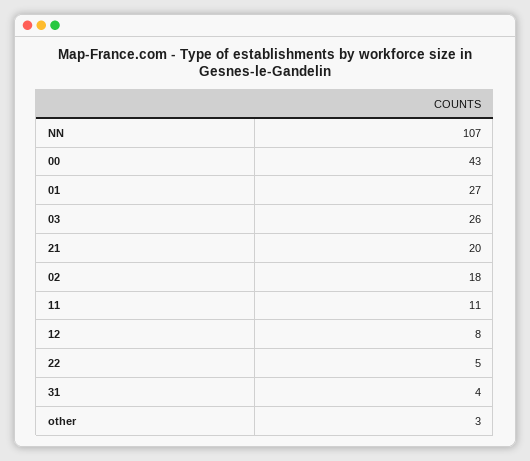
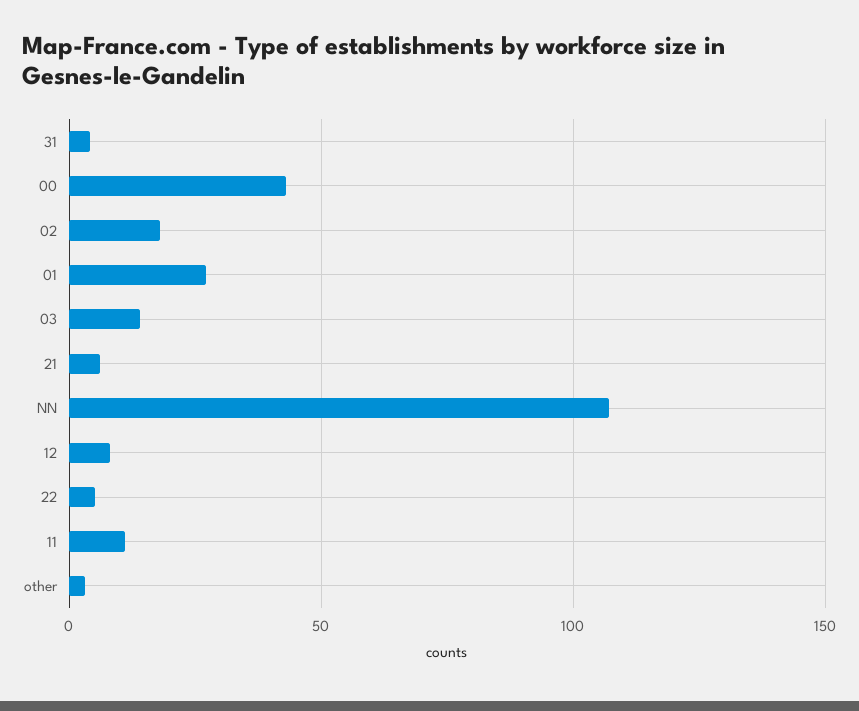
03: 26 -> 15
21: 20 -> 5

